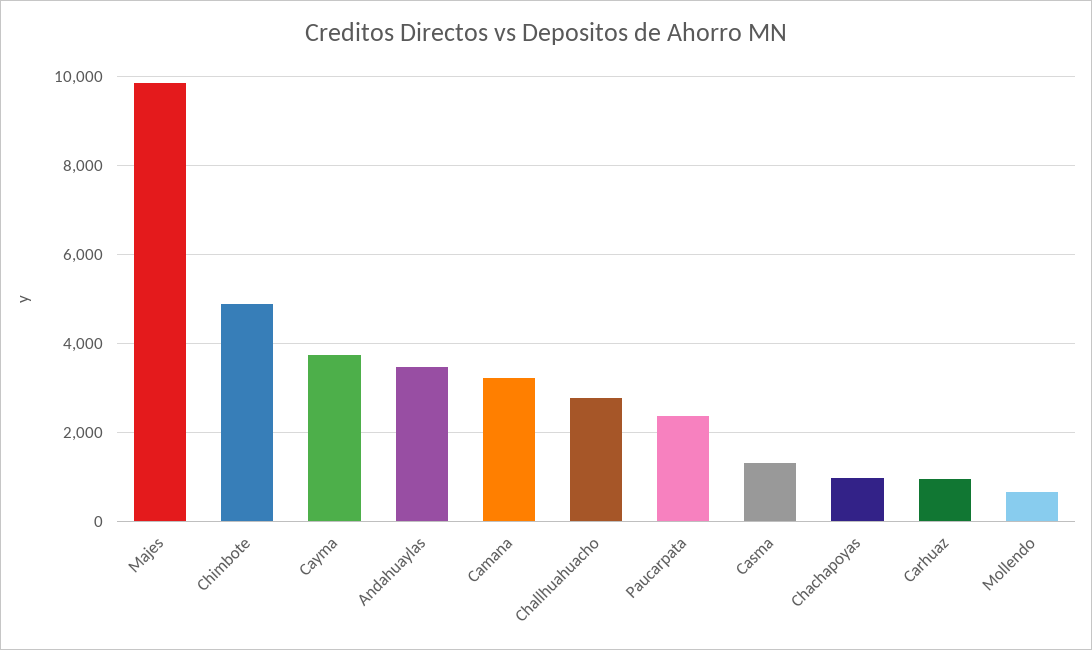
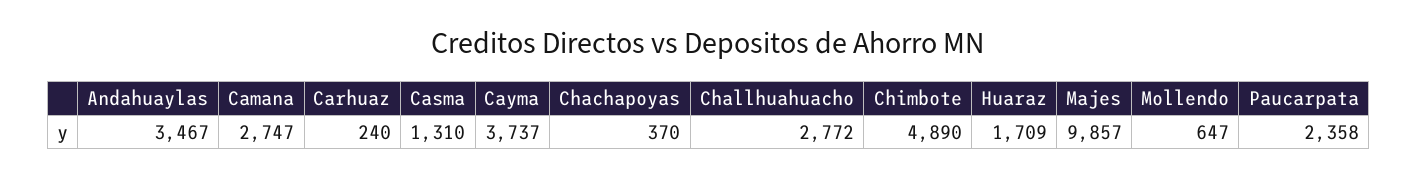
Camana: 3200 -> 2747
Chachapoyas: 1000 -> 370
Carhuaz: 1000 -> 240
Huaraz: none -> 1709

